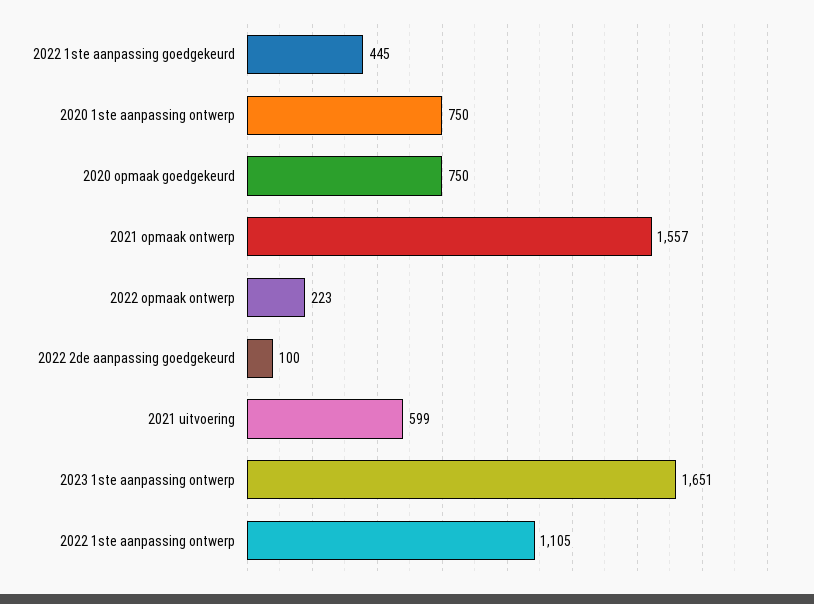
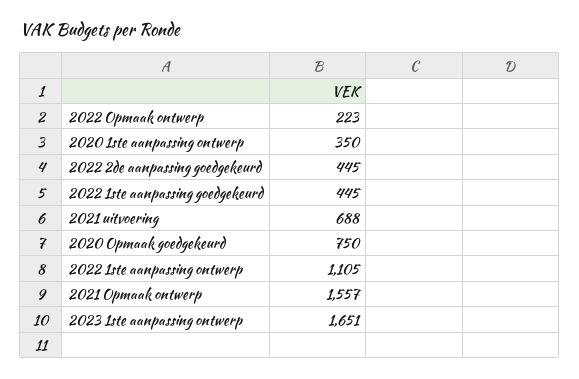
2020 1ste aanpassing ontwerp: 750 -> 350
2022 2de aanpassing goedgekeurd: 100 -> 445
2021 uitvoering: 599 -> 688

